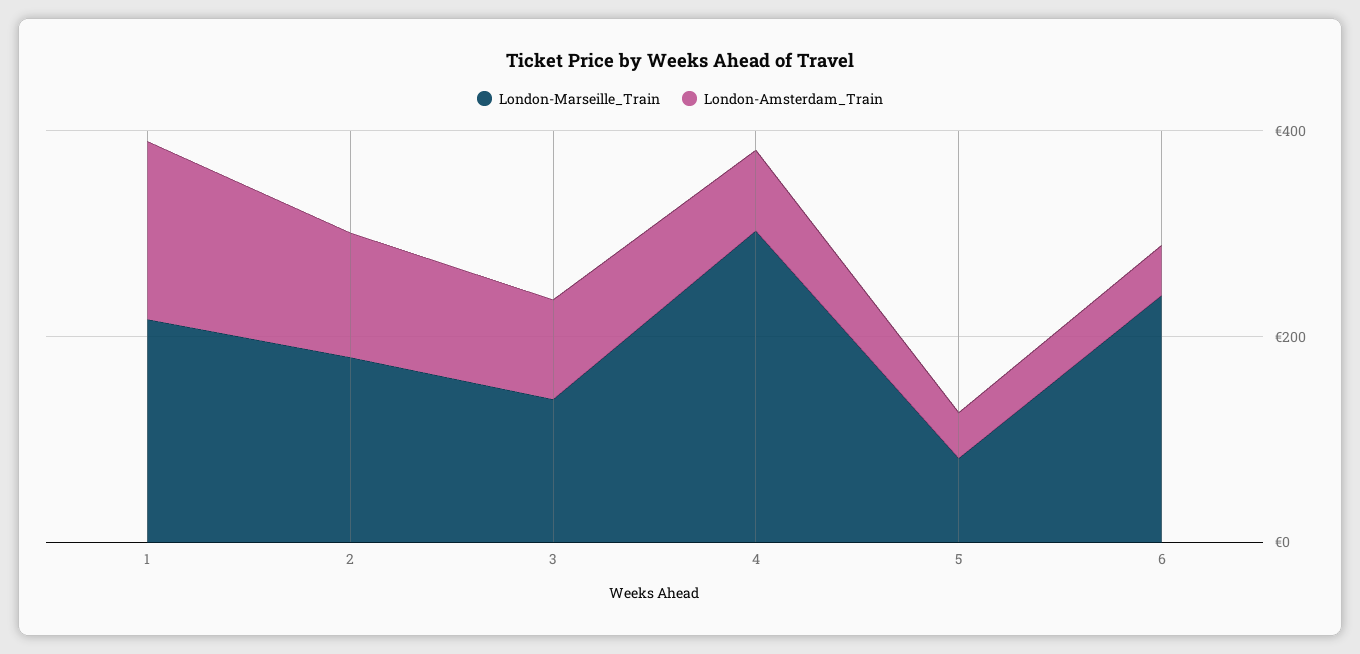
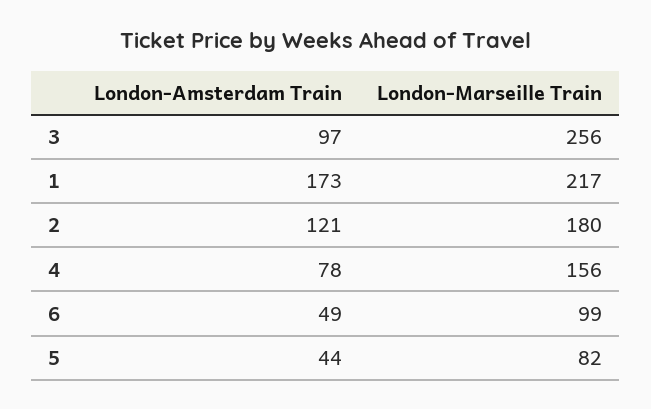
London-Marseille_Train, 3: 150 -> 256
London-Marseille_Train, 4: 300 -> 156
London-Marseille_Train, 6: 250 -> 99

